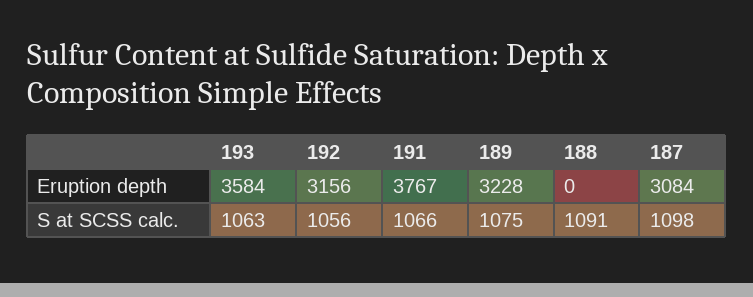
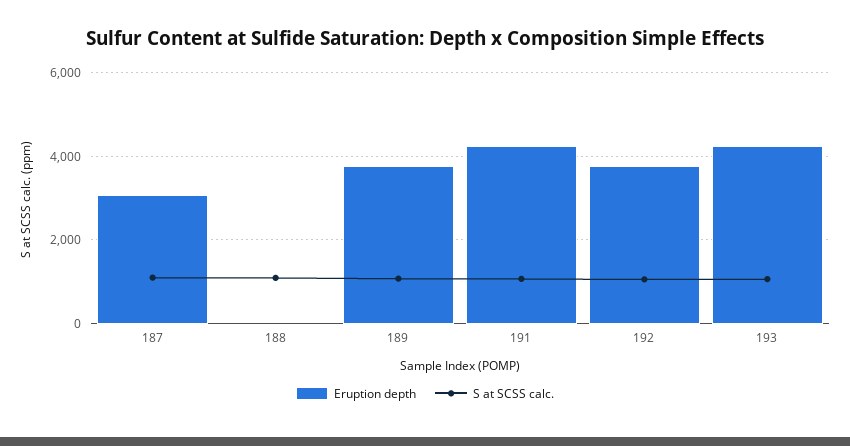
Eruption depth, 193: 3584 -> 4200
Eruption depth, 192: 3156 -> 3800
Eruption depth, 191: 3767 -> 4200
Eruption depth, 189: 3228 -> 3800

